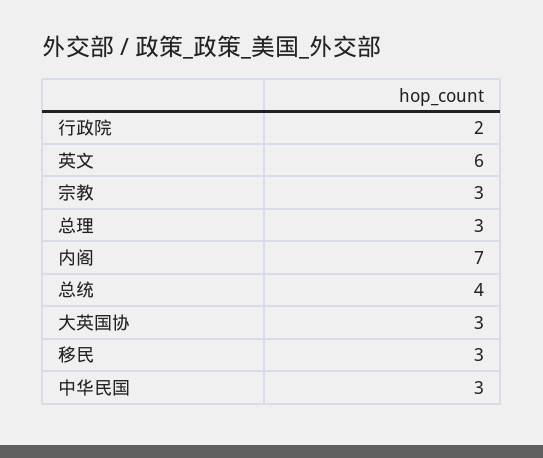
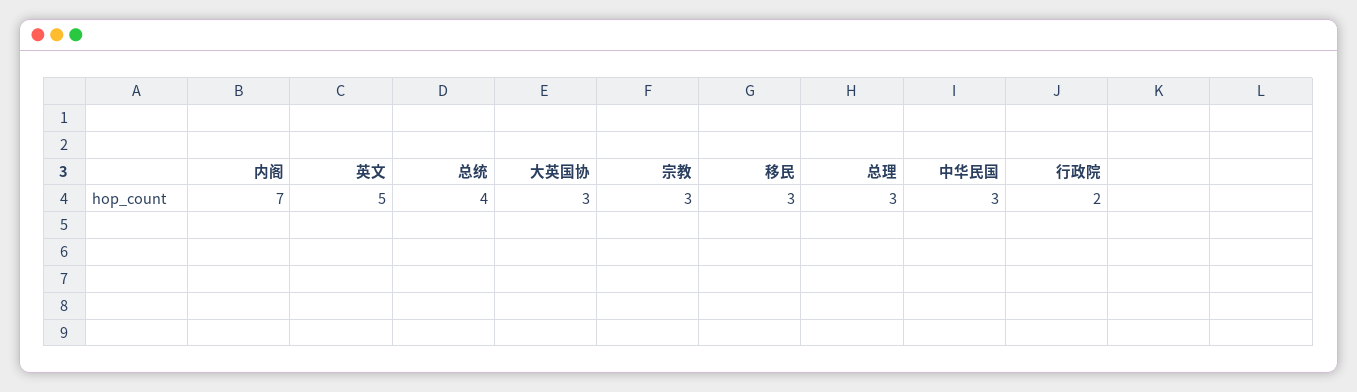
英文: 6 -> 5

